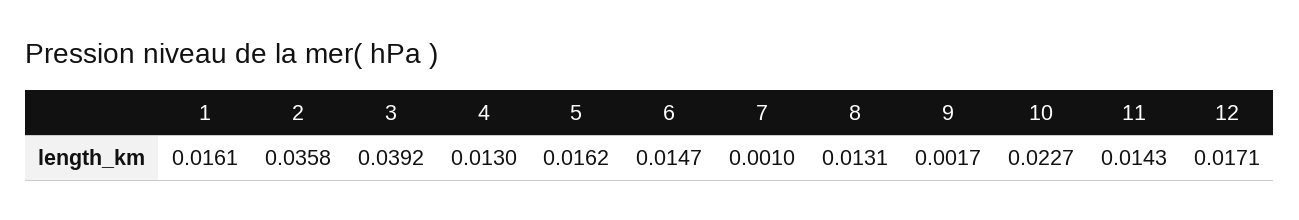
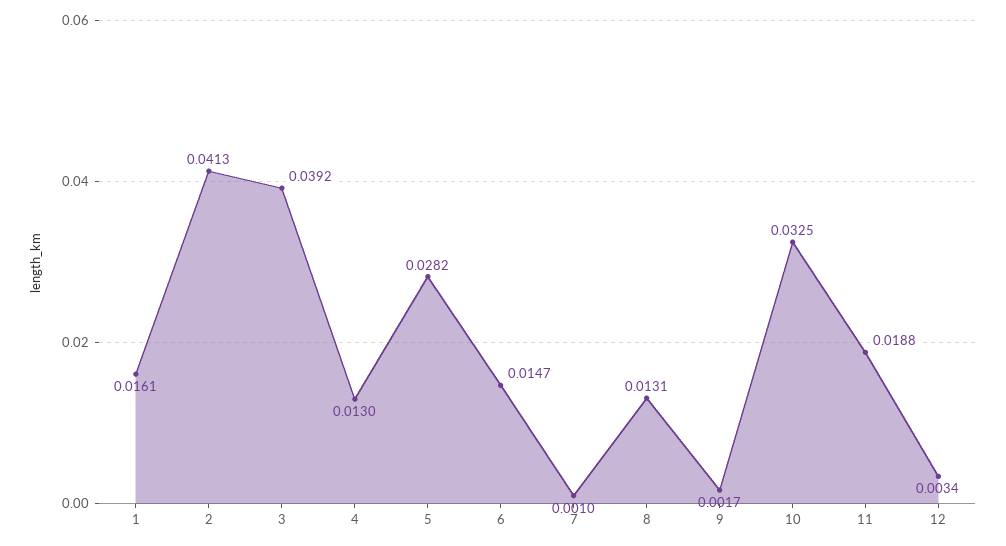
2: 0.0358 -> 0.0413
5: 0.0162 -> 0.0282
10: 0.0227 -> 0.0325
11: 0.0143 -> 0.0188
12: 0.0171 -> 0.0034

